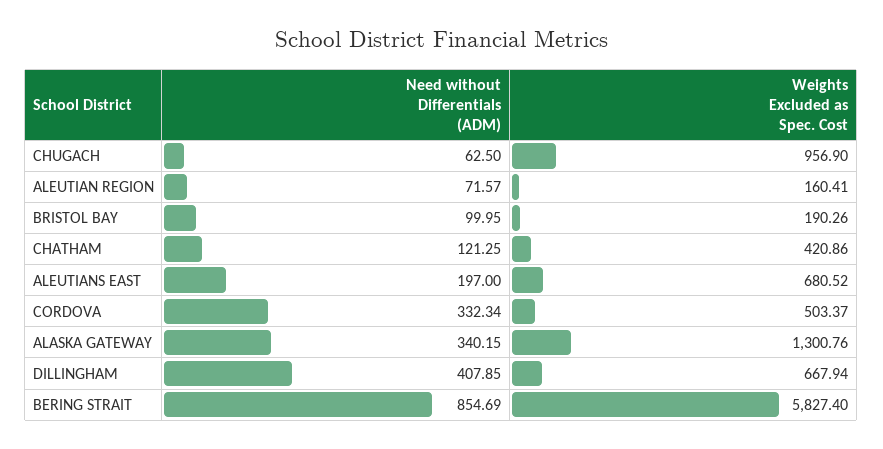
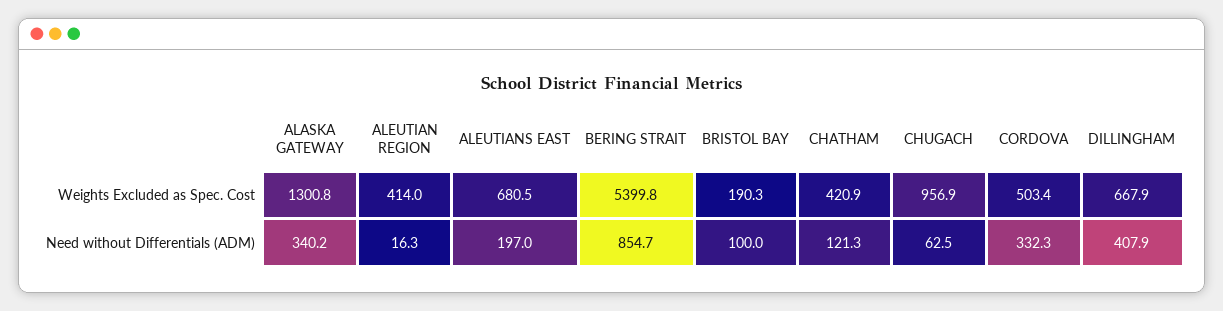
Need without Differentials (ADM), ALEUTIAN REGION: 71.57 -> 16.3
Weights Excluded as Spec. Cost, ALEUTIAN REGION: 160.41 -> 414
Weights Excluded as Spec. Cost, BERING STRAIT: 5827.4 -> 5399.8

